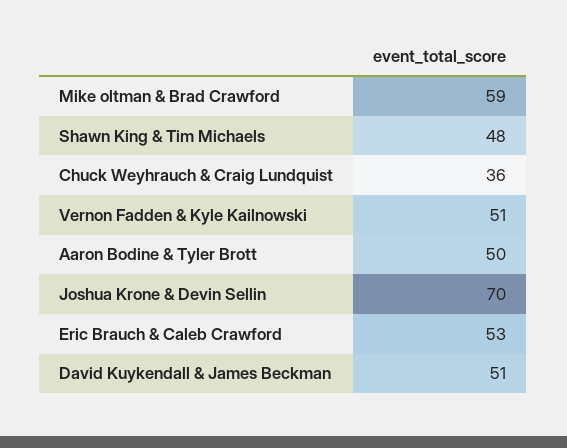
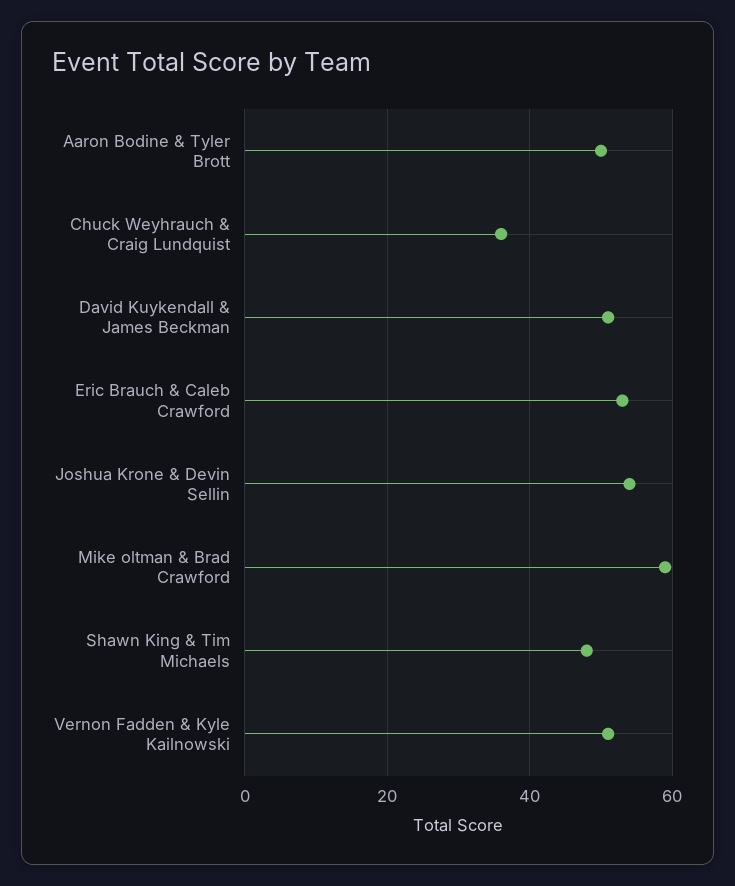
Joshua Krone & Devin Sellin: 70 -> 55

